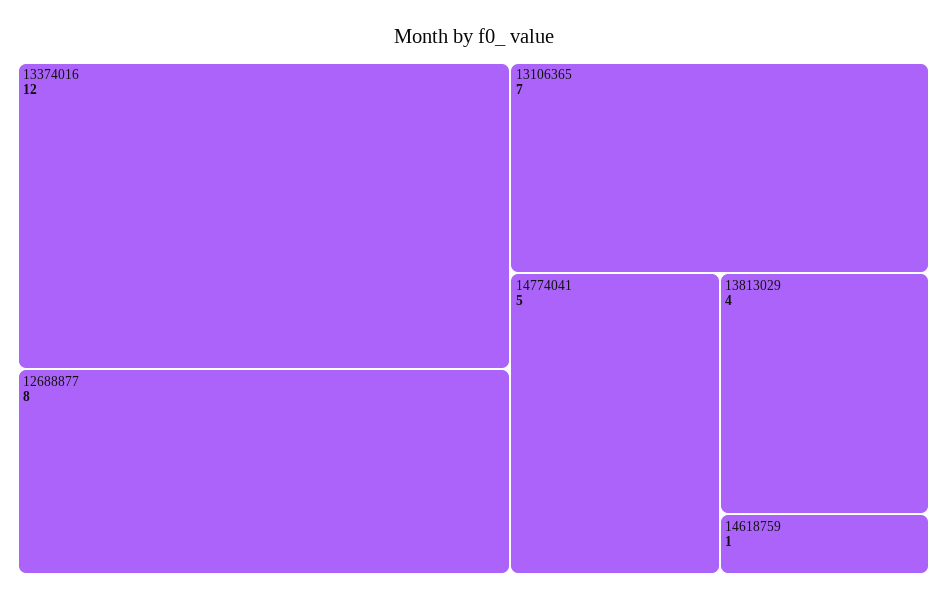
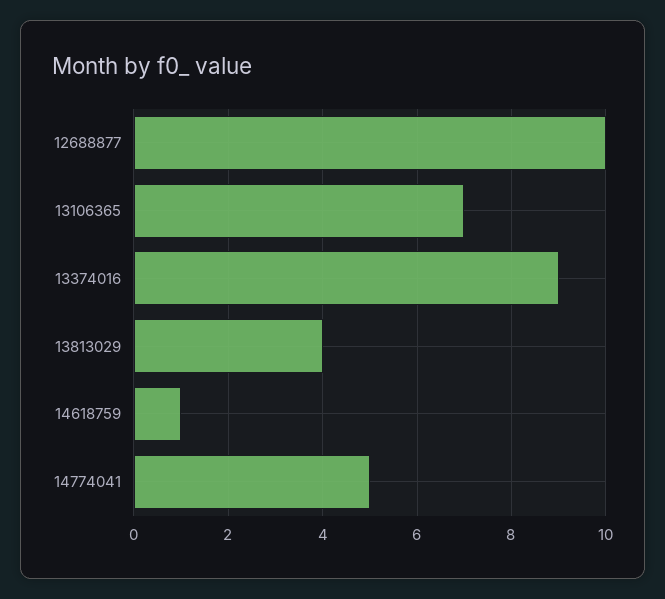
13374016: 12 -> 9
12688877: 8 -> 10

